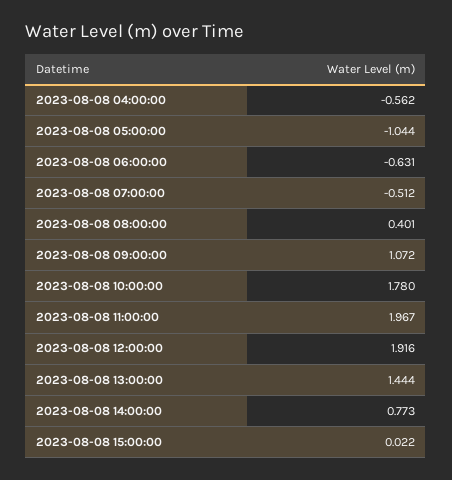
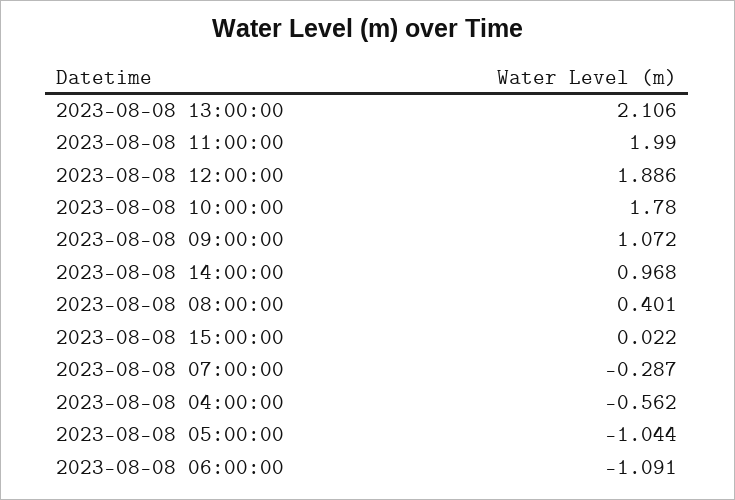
2023-08-08 06:00:00: -0.631 -> -1.091
2023-08-08 07:00:00: -0.512 -> -0.287
2023-08-08 11:00:00: 1.967 -> 1.99
2023-08-08 12:00:00: 1.916 -> 1.886
2023-08-08 13:00:00: 1.444 -> 2.106
2023-08-08 14:00:00: 0.773 -> 0.968

